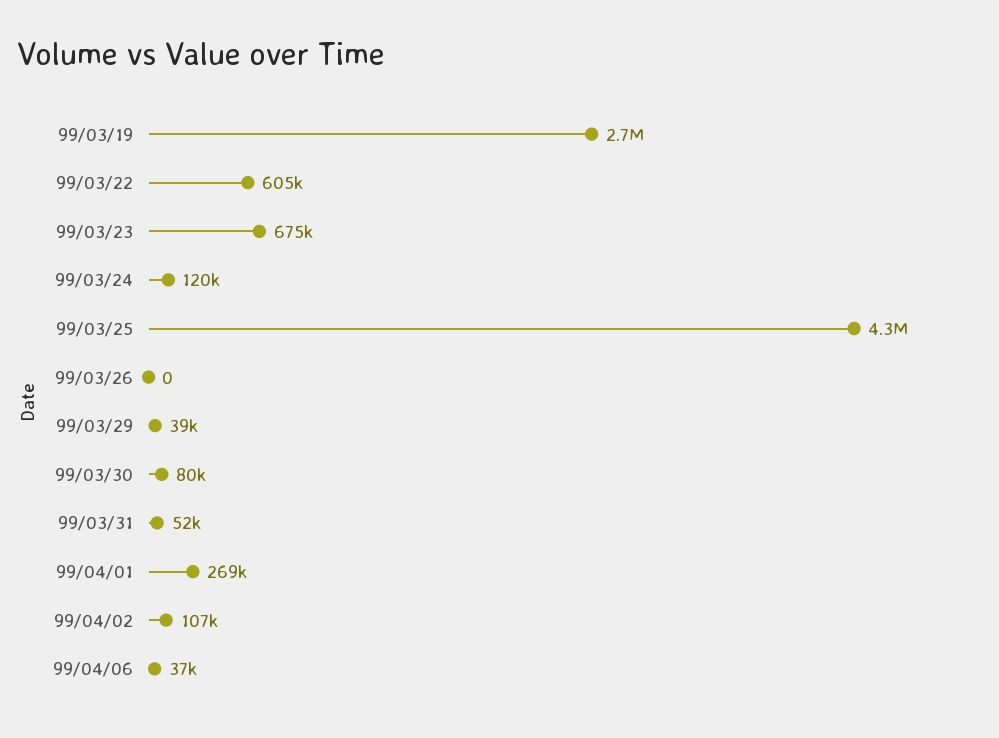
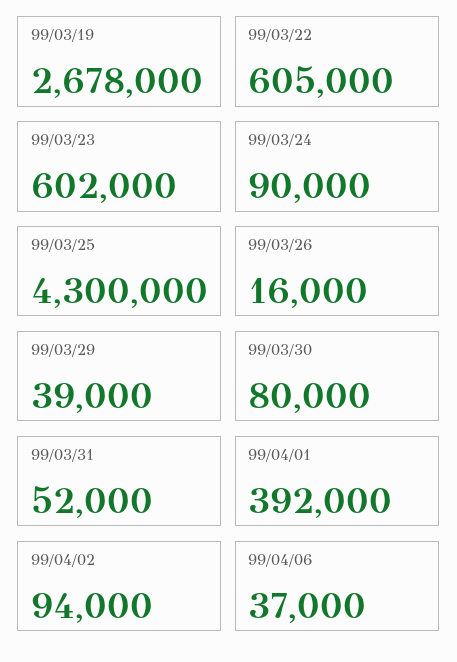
99/03/23: 675000 -> 602000
99/03/24: 120000 -> 90000
99/03/26: 0 -> 16000
99/04/01: 269000 -> 392000
99/04/02: 107000 -> 94000

